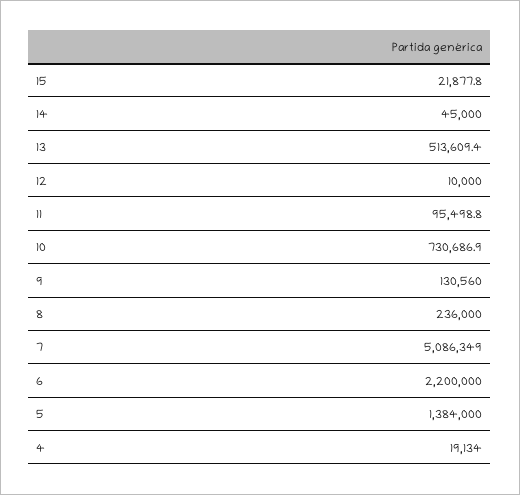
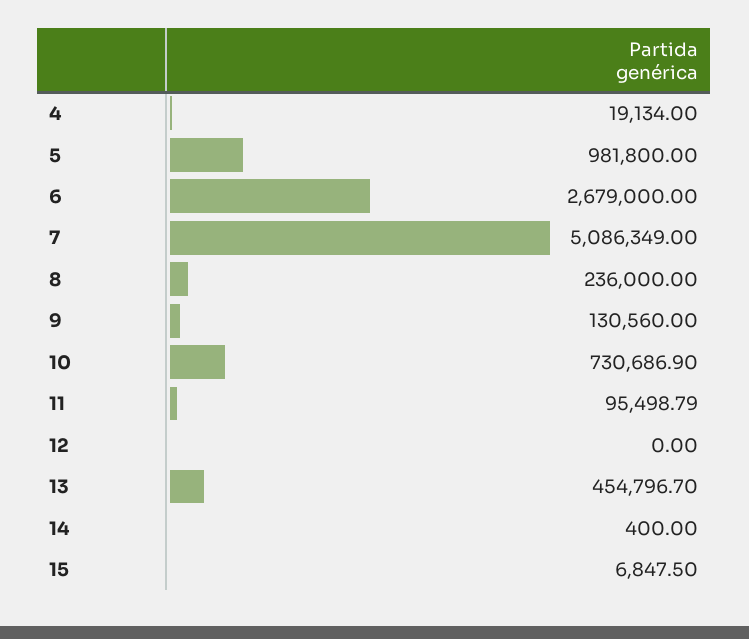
15: 21877.8 -> 6847.5
14: 45000 -> 400
13: 513609.4 -> 454796.7
12: 10000 -> 0
6: 2200000 -> 2679000
5: 1384000 -> 981800

